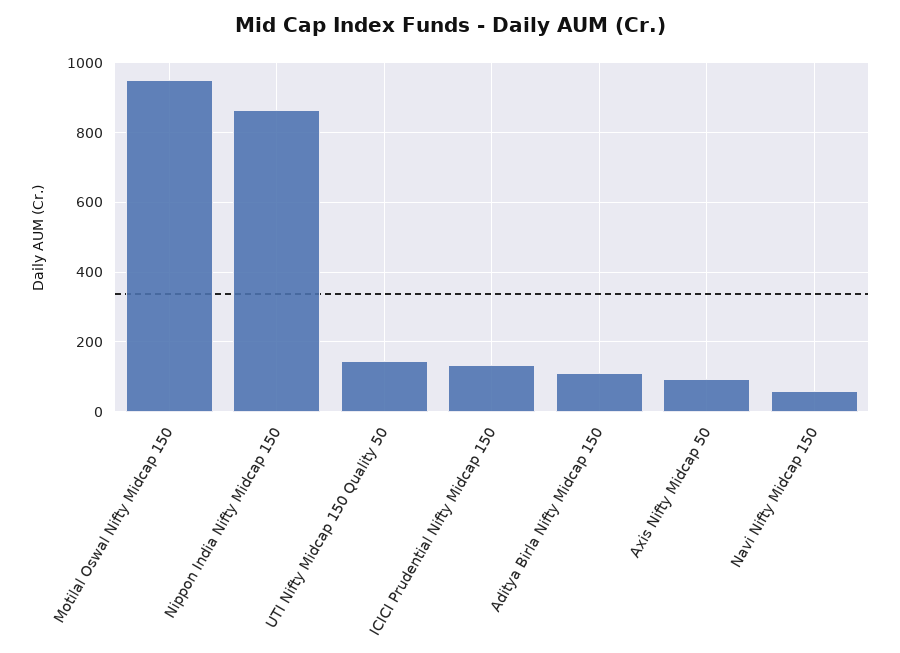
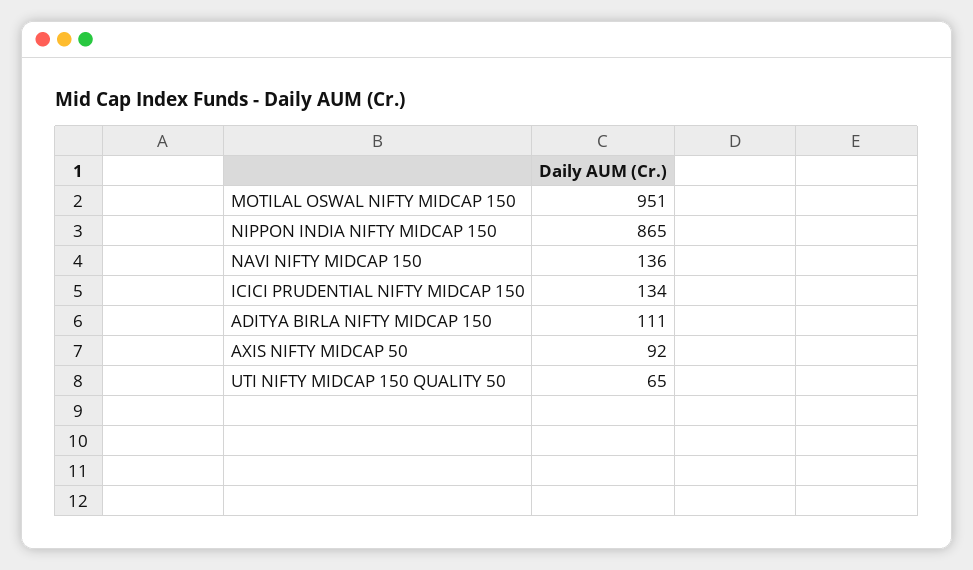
UTI Nifty Midcap 150 Quality 50: 140 -> 65
Navi Nifty Midcap 150: 60 -> 136

